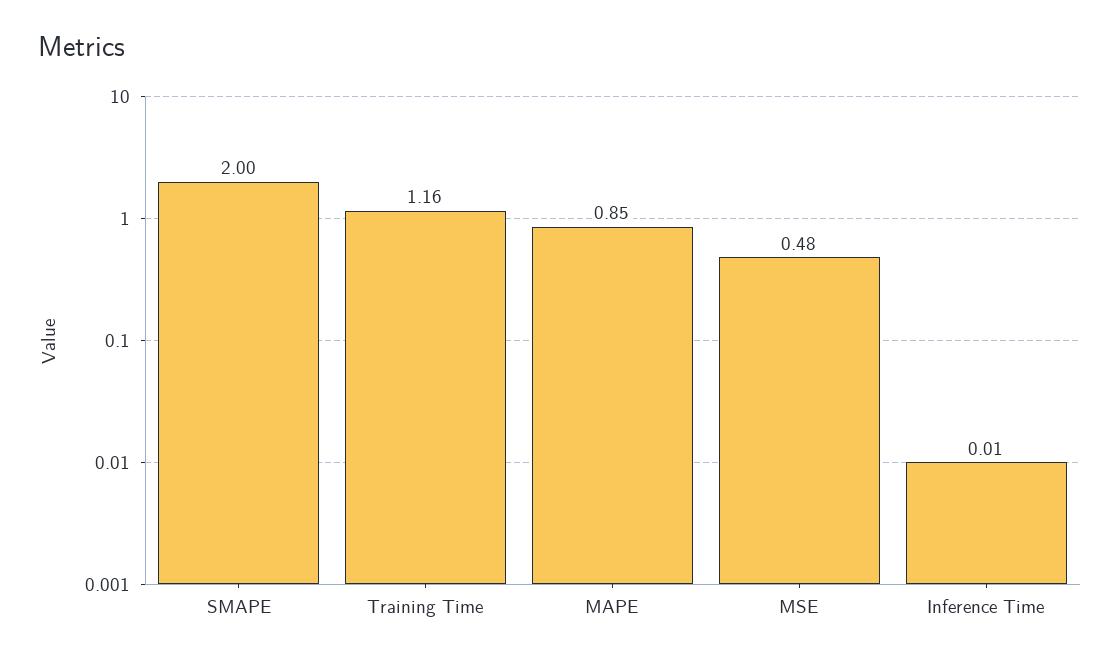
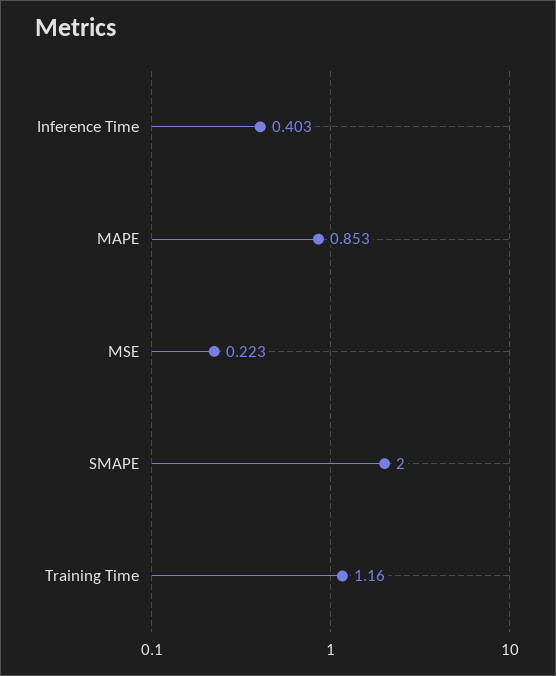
MSE: 0.48 -> 0.223
Inference Time: 0.01 -> 0.403

